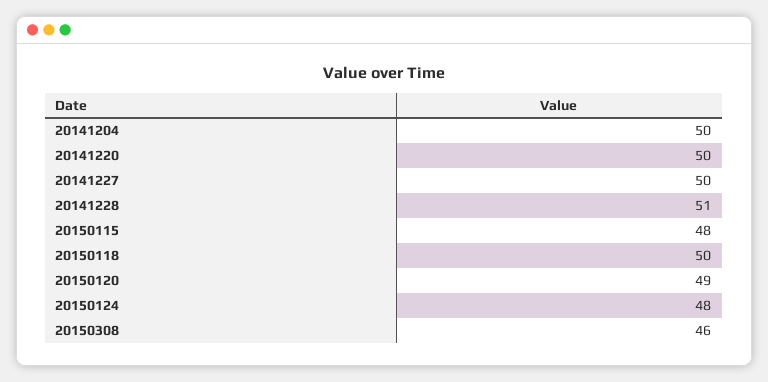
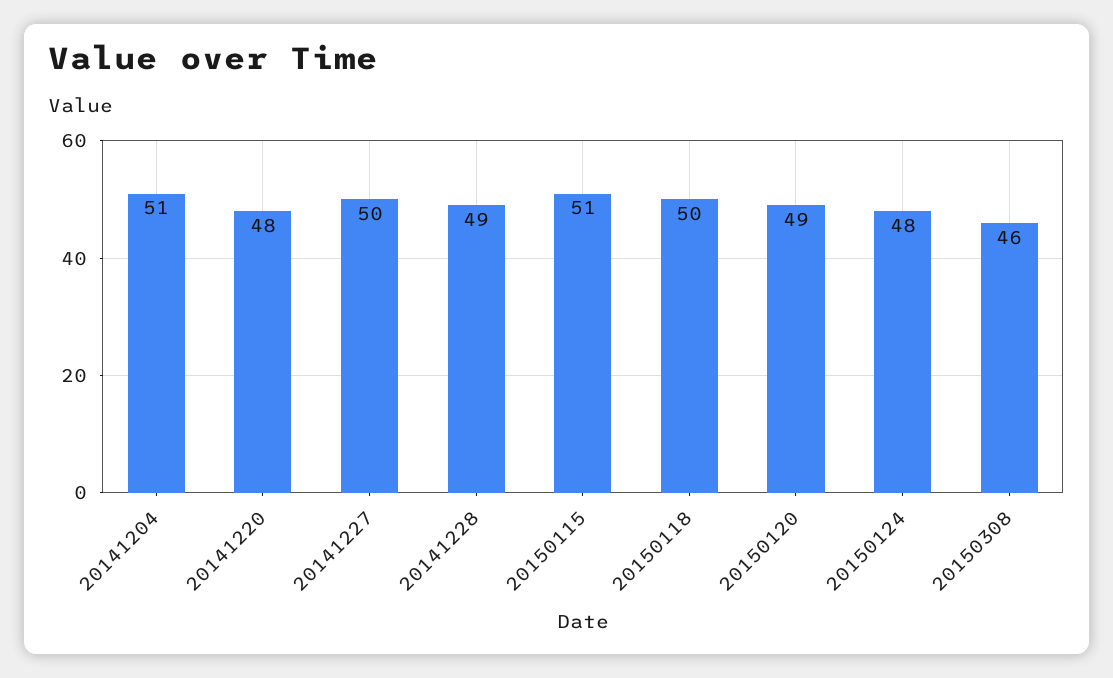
20141204: 50 -> 51
20141220: 50 -> 48
20141228: 51 -> 49
20150115: 48 -> 51

